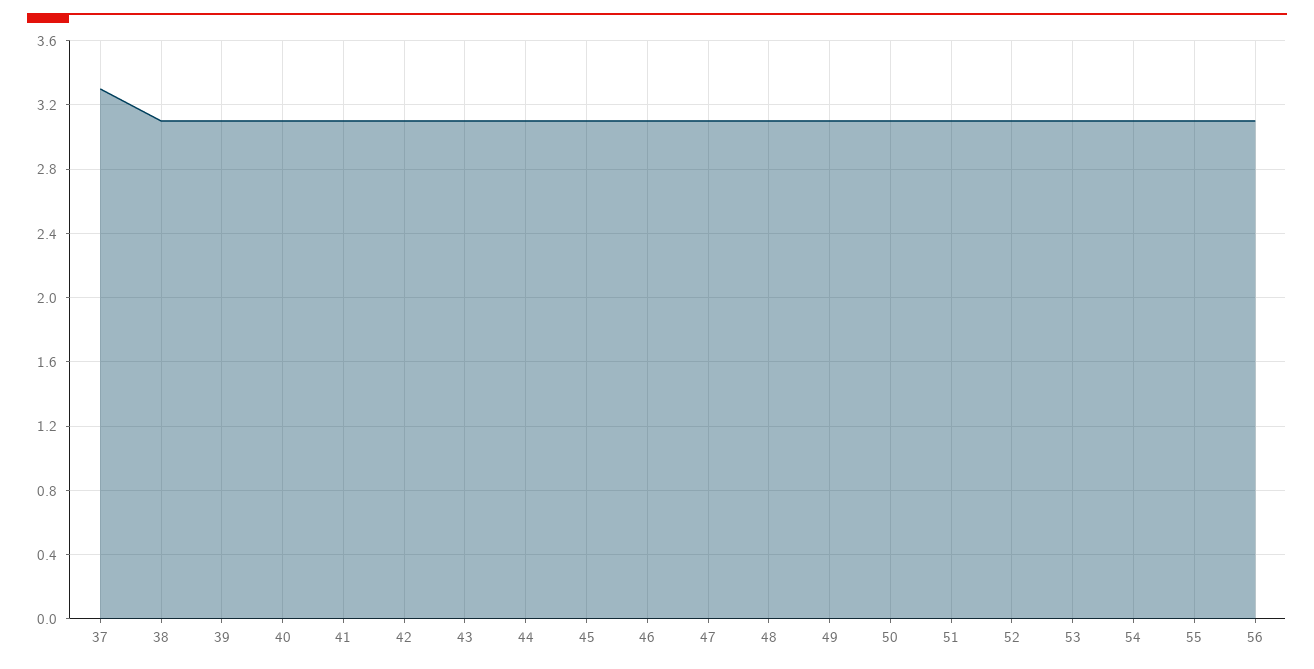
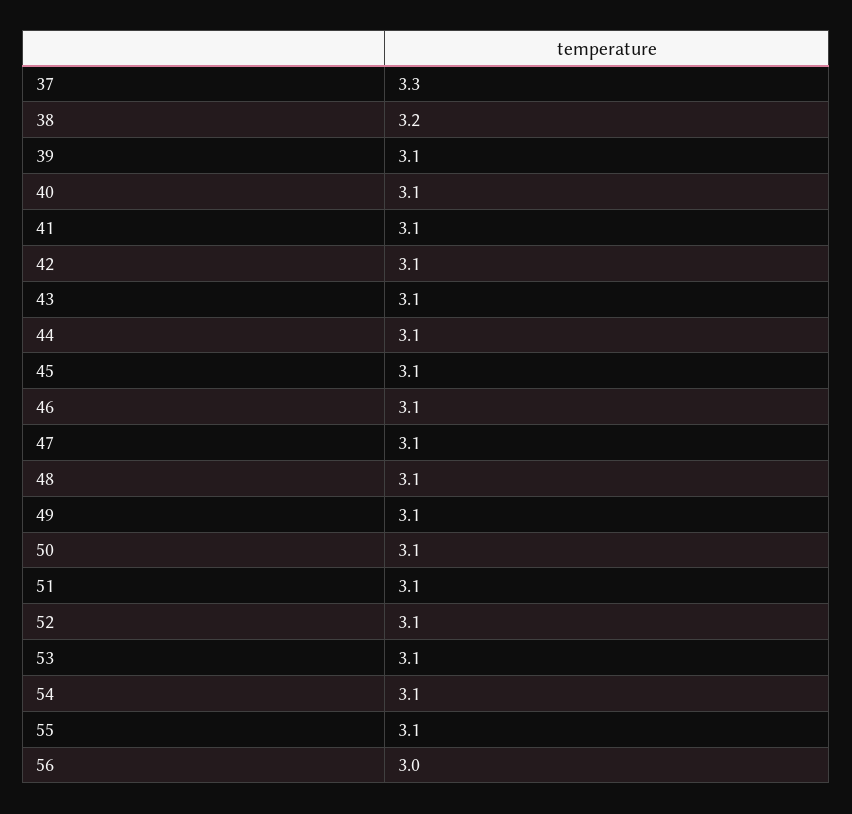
38: 3.1 -> 3.2
56: 3.1 -> 3

